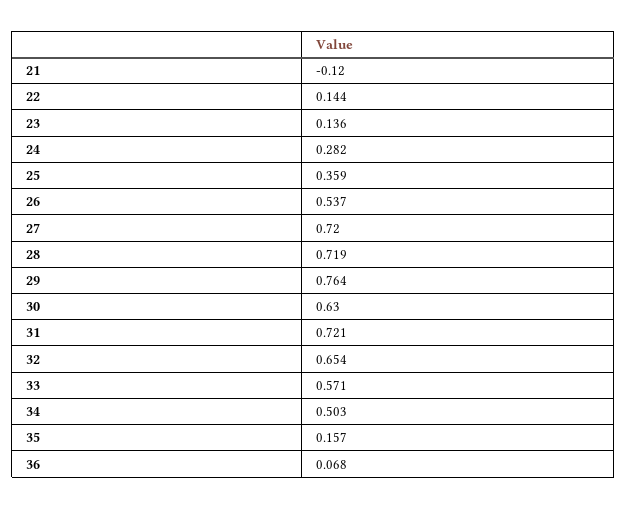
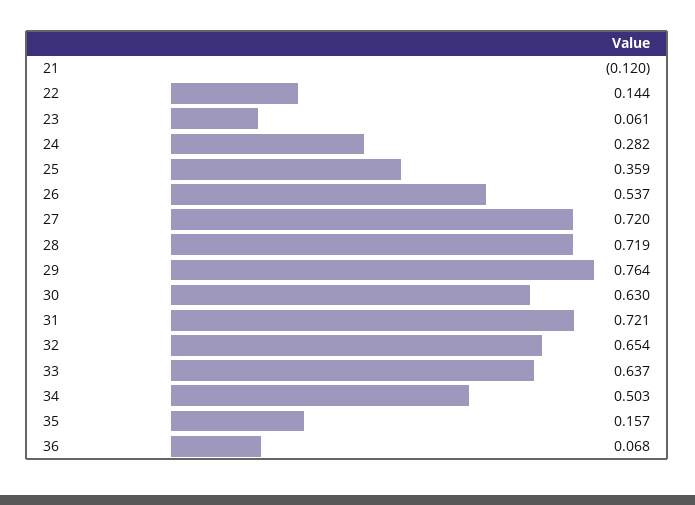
23: 0.136 -> 0.061
33: 0.571 -> 0.637

